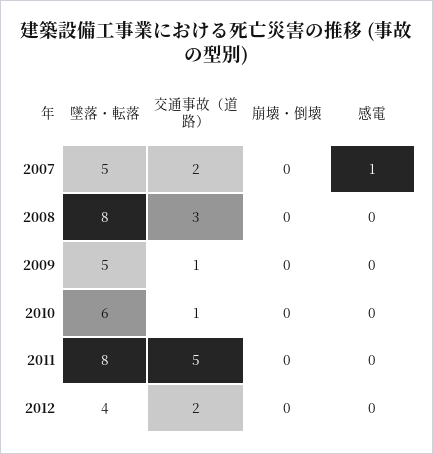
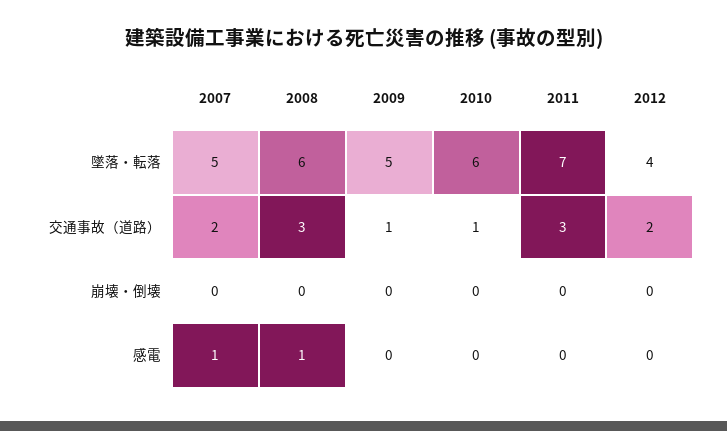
墜落・転落, 2008: 8 -> 6
感電, 2008: 0 -> 1
墜落・転落, 2011: 8 -> 7
交通事故（道路）, 2011: 5 -> 3

